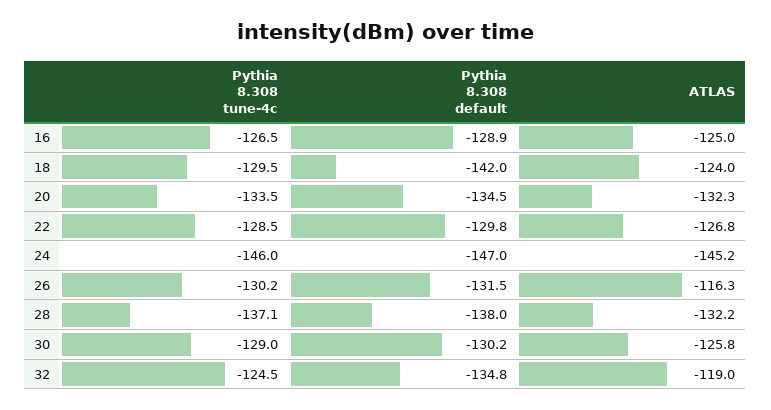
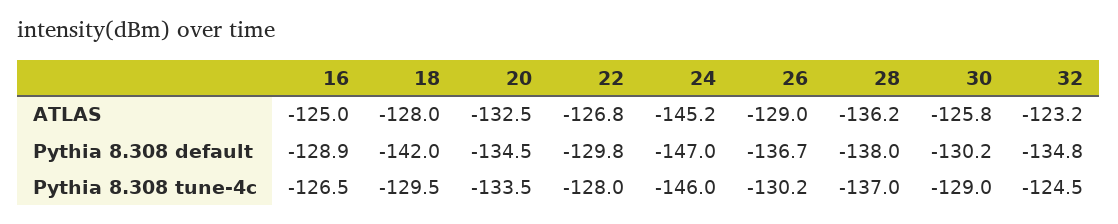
ATLAS, 18: -124 -> -128
ATLAS, 20: -132.3 -> -132.5
Pythia 8.308 tune-4c, 22: -128.5 -> -128
Pythia 8.308 default, 26: -131.5 -> -136.7
ATLAS, 26: -116.3 -> -129
Pythia 8.308 tune-4c, 28: -137.1 -> -137
ATLAS, 28: -132.2 -> -136.2
ATLAS, 32: -119 -> -123.2

